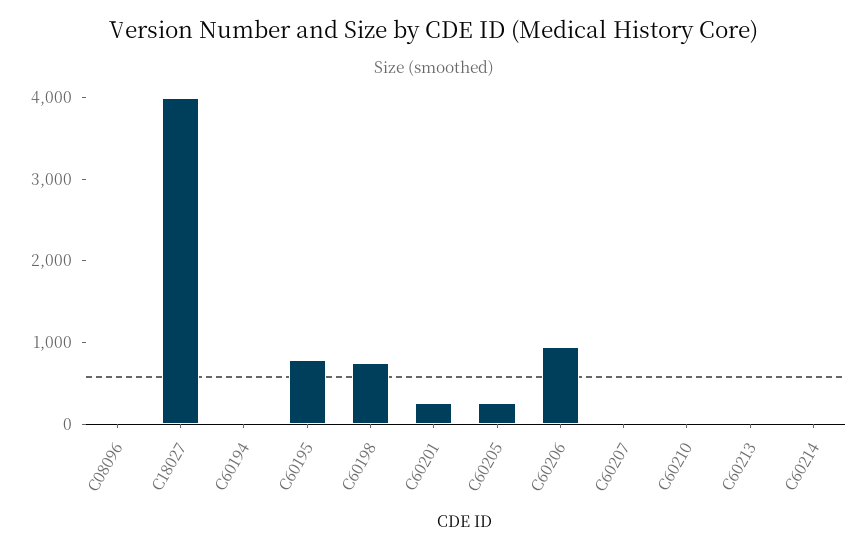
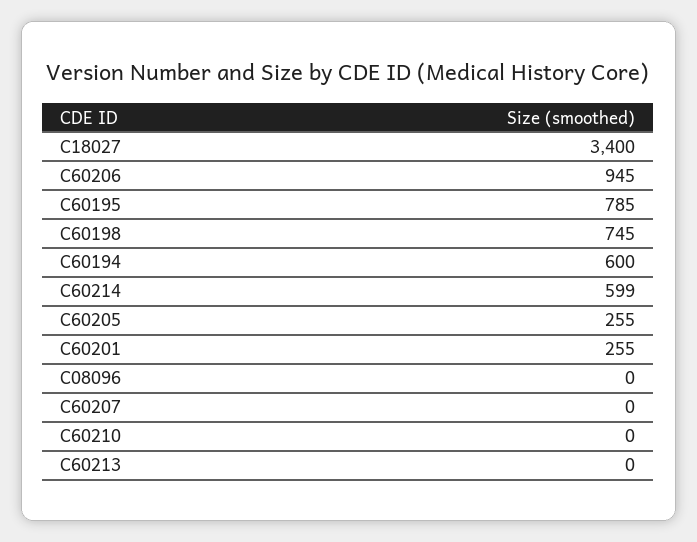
C18027: 4000 -> 3400
C60194: 0 -> 600
C60214: 0 -> 599

